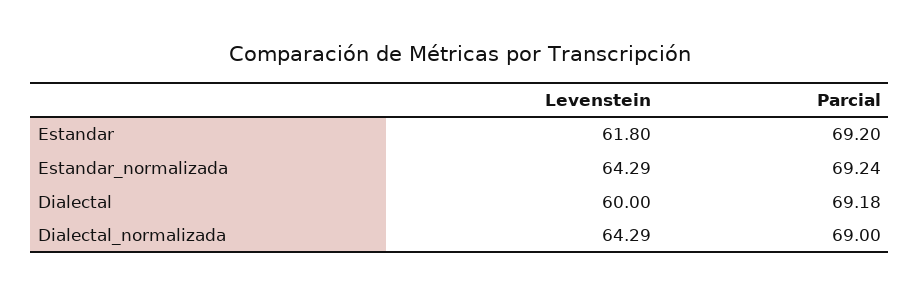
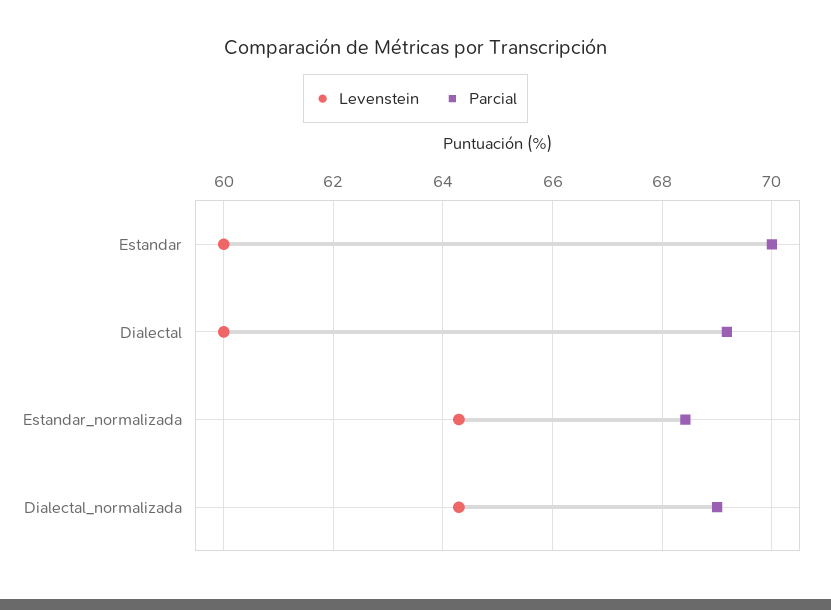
Levenstein, Estandar: 61.8 -> 60
Parcial, Estandar: 69.2 -> 70
Parcial, Estandar_normalizada: 69.24 -> 68.4

